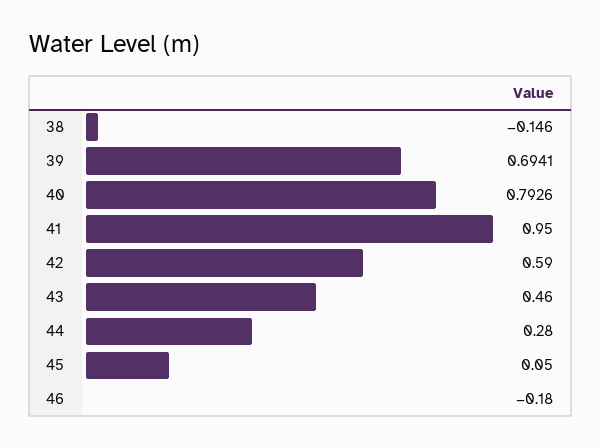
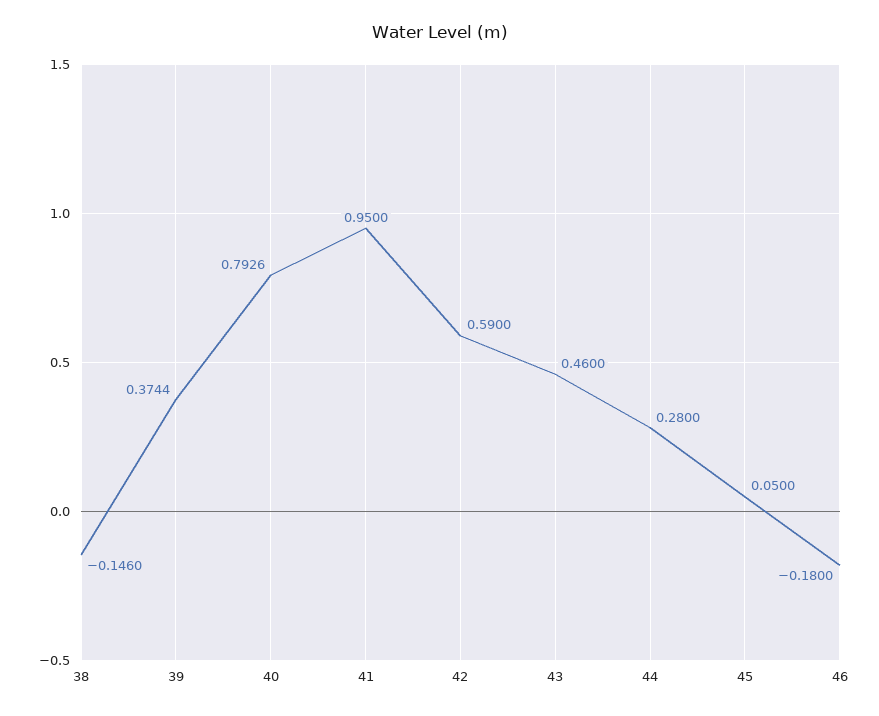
39: 0.6941 -> 0.3744

